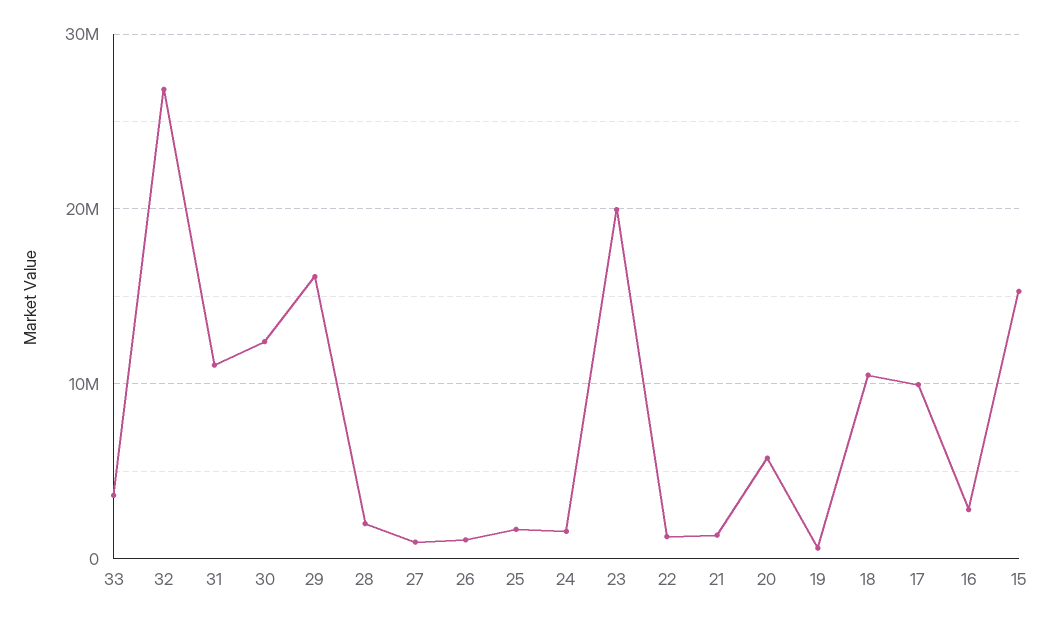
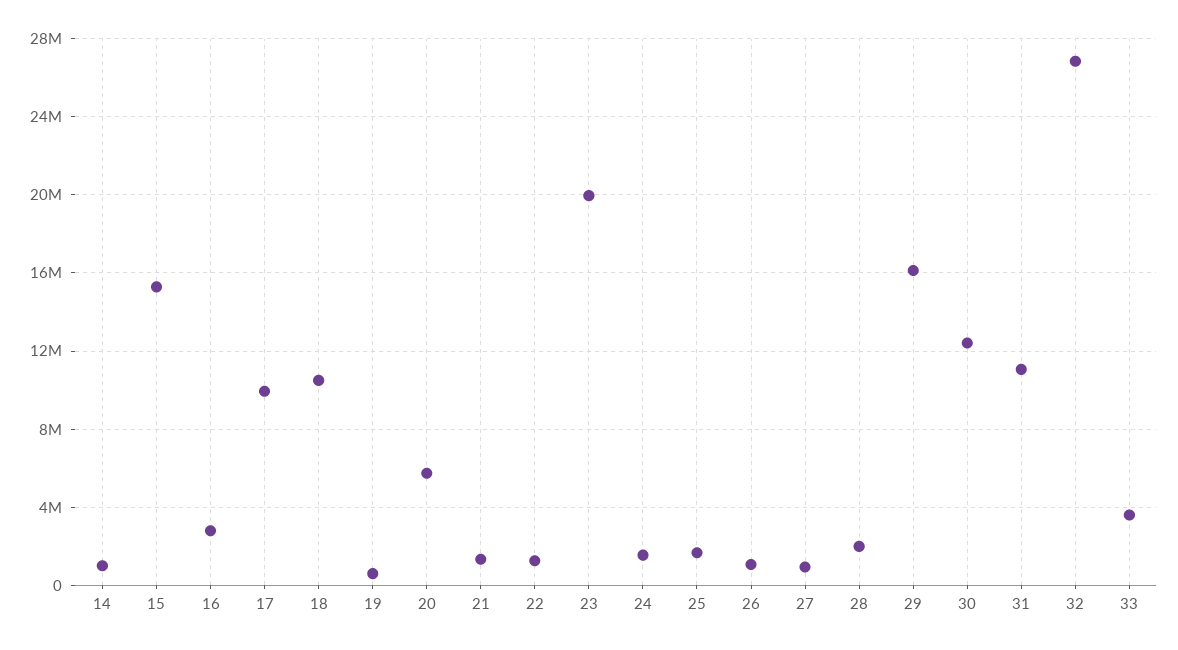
14: none -> 1000000

